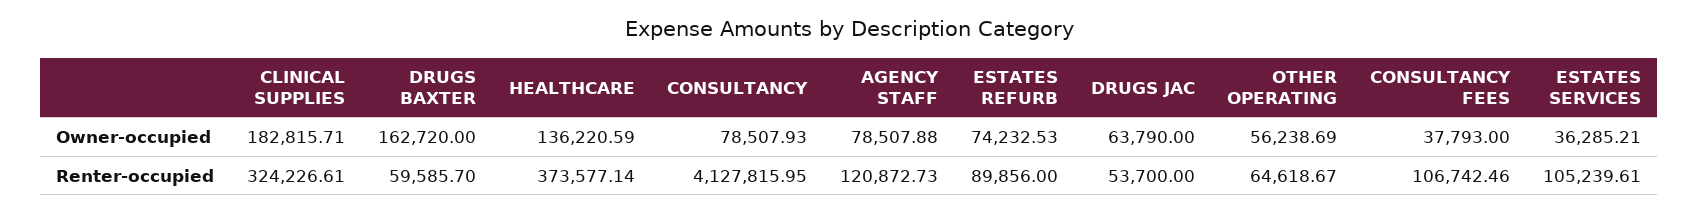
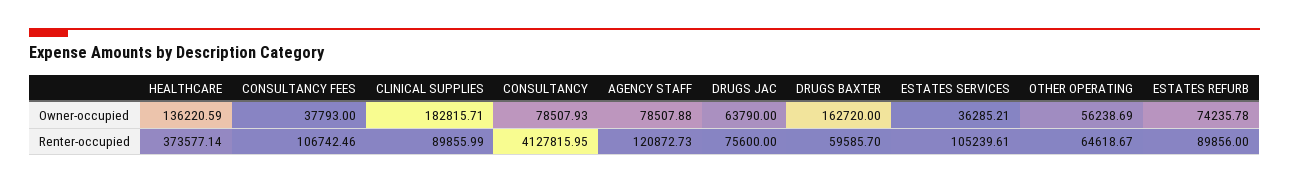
ESTATES REFURB, Owner-occupied: 74232.53 -> 74235.78
CLINICAL SUPPLIES, Renter-occupied: 324226.61 -> 89855.99
DRUGS JAC, Renter-occupied: 53700 -> 75600

